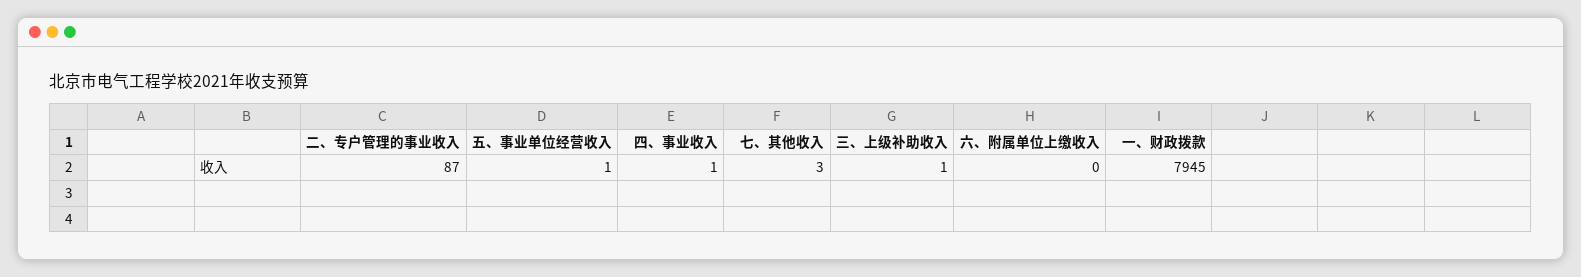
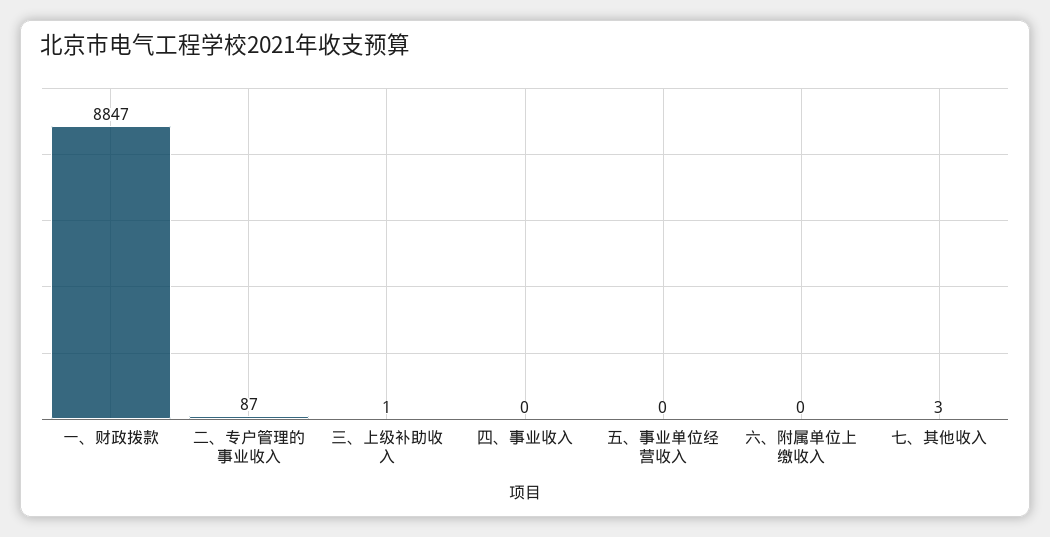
五、事业单位经营收入: 1 -> 0
四、事业收入: 1 -> 0
一、财政拨款: 7945 -> 8847

